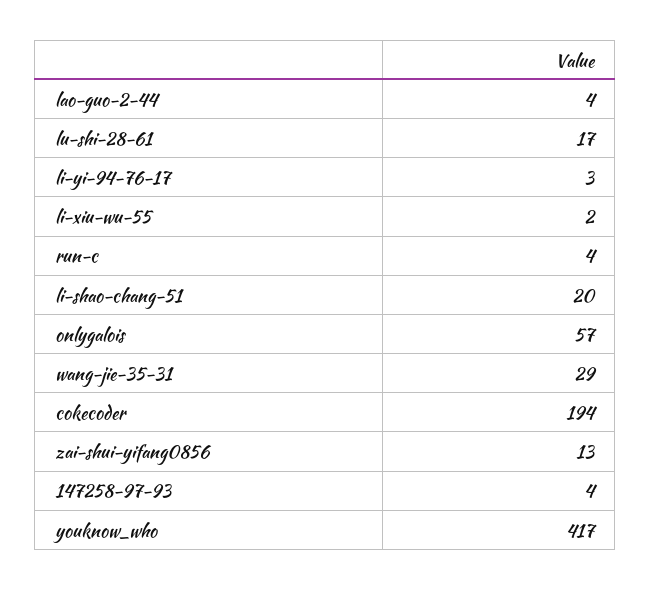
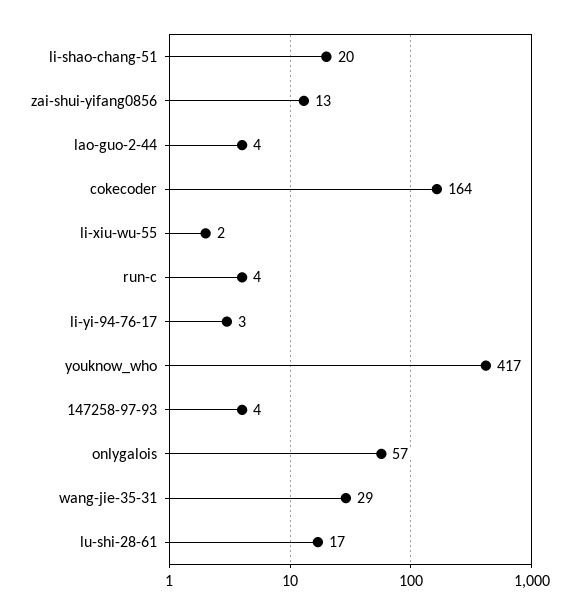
cokecoder: 194 -> 164

